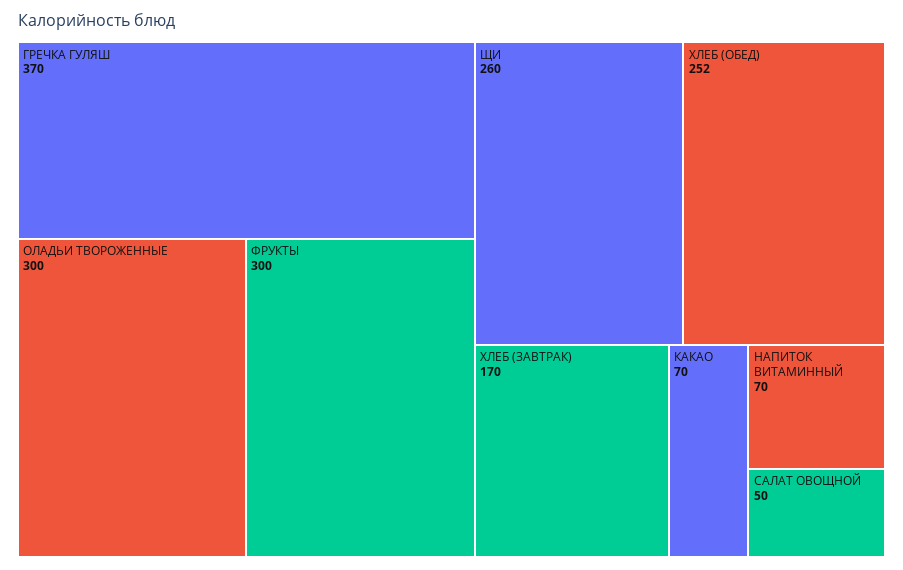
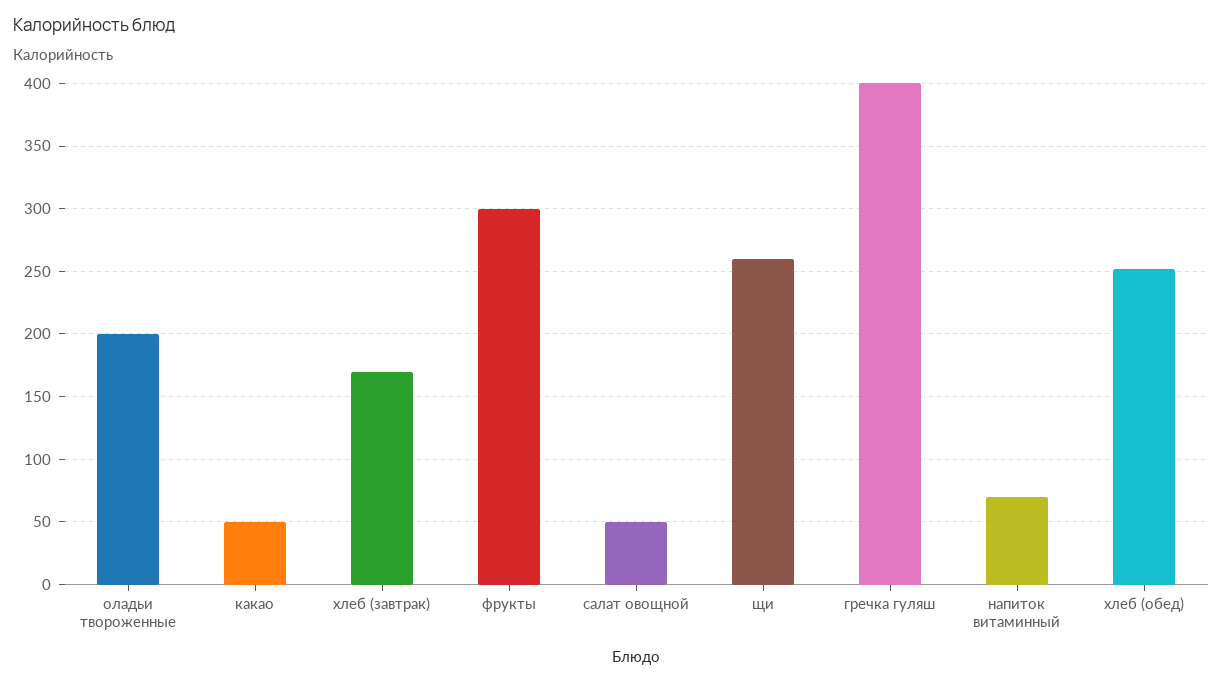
ГРЕЧКА ГУЛЯШ: 370 -> 400
ОЛАДЬИ ТВОРОЖЕННЫЕ: 300 -> 200
КАКАО: 70 -> 50

